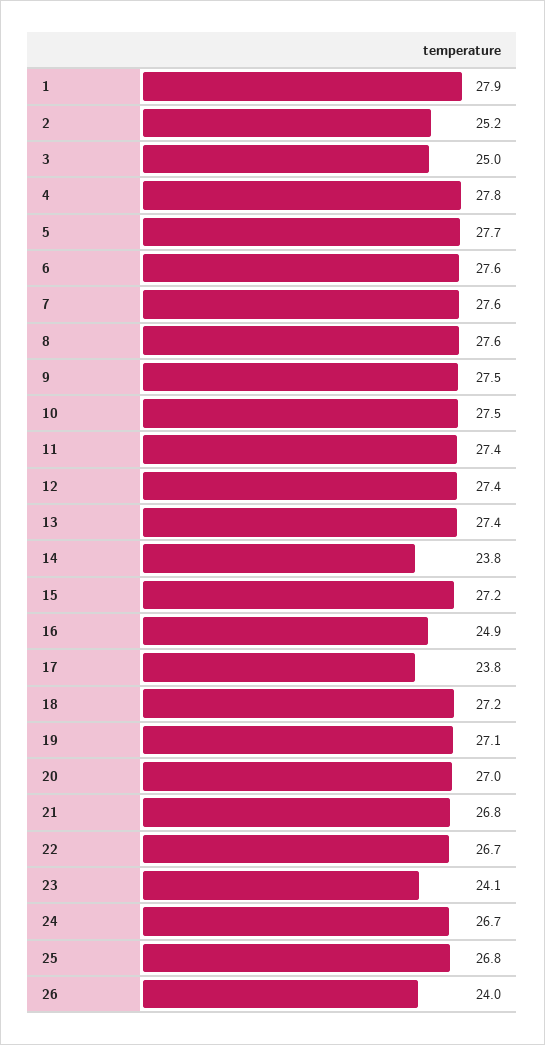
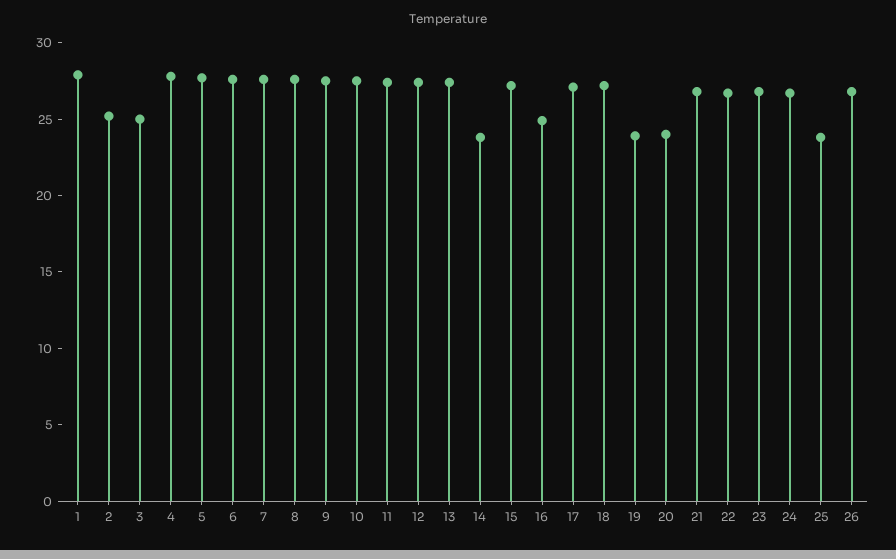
17: 23.8 -> 27
19: 27.1 -> 24
20: 27 -> 24
23: 24.1 -> 27
25: 26.8 -> 24
26: 24 -> 27

